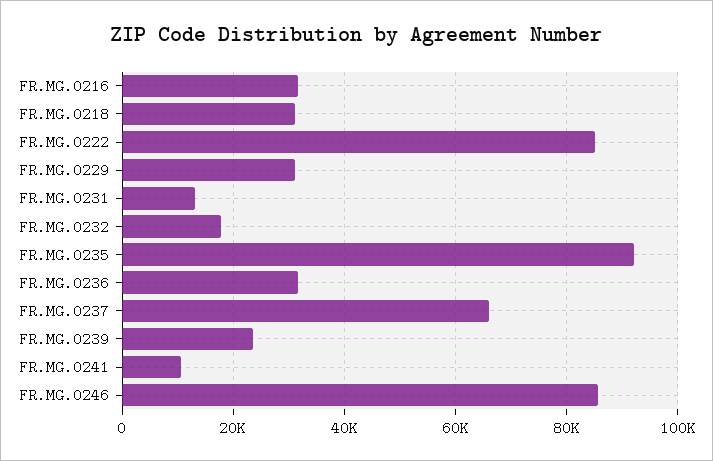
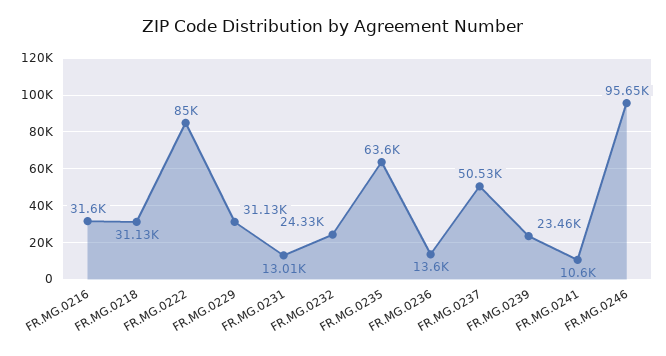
FR.MG.0232: 18000 -> 24330
FR.MG.0235: 92000 -> 63600
FR.MG.0236: 32000 -> 13600
FR.MG.0237: 66000 -> 50530
FR.MG.0246: 86000 -> 95650

